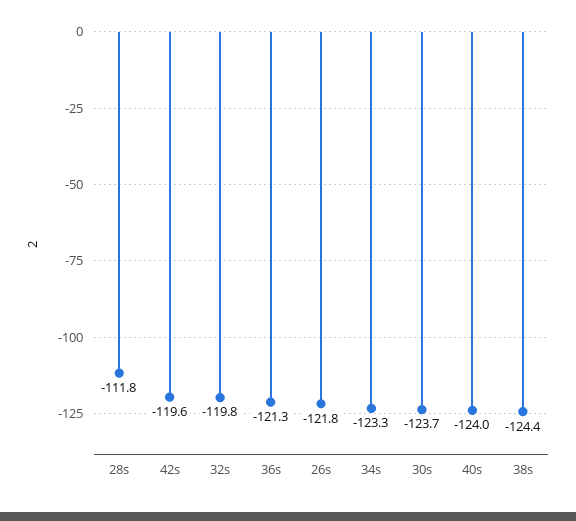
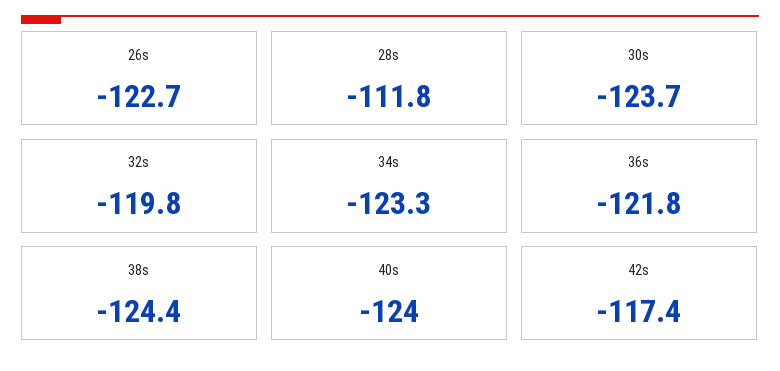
42s: -119.6 -> -117.4
36s: -121.3 -> -121.8
26s: -121.8 -> -122.7

